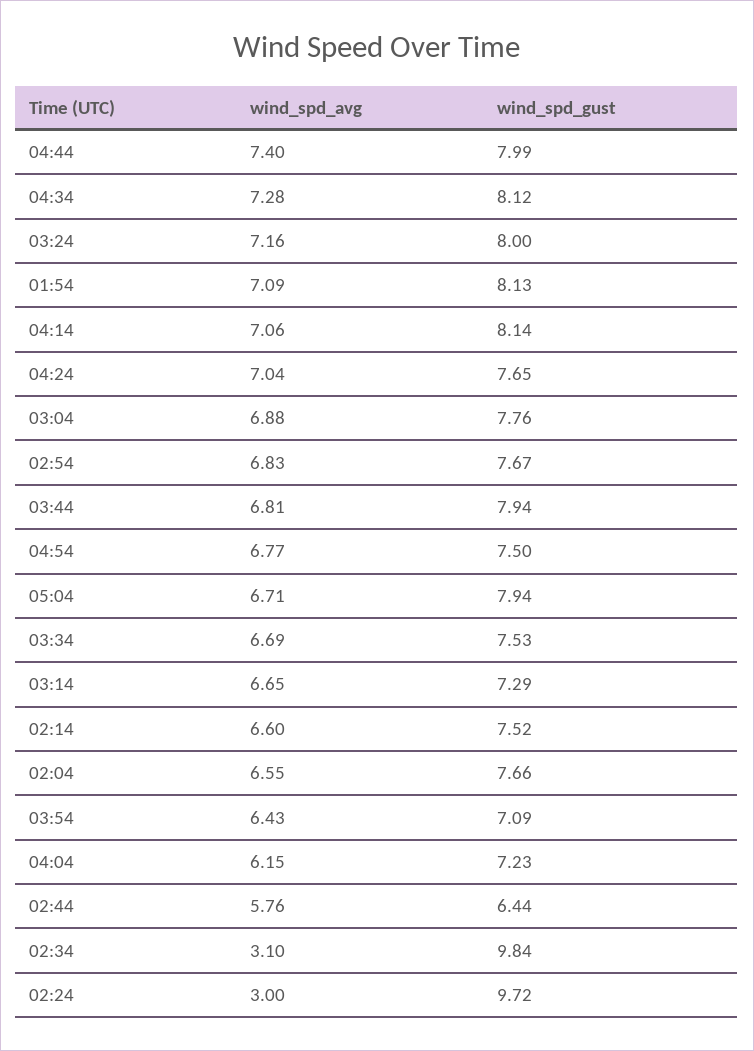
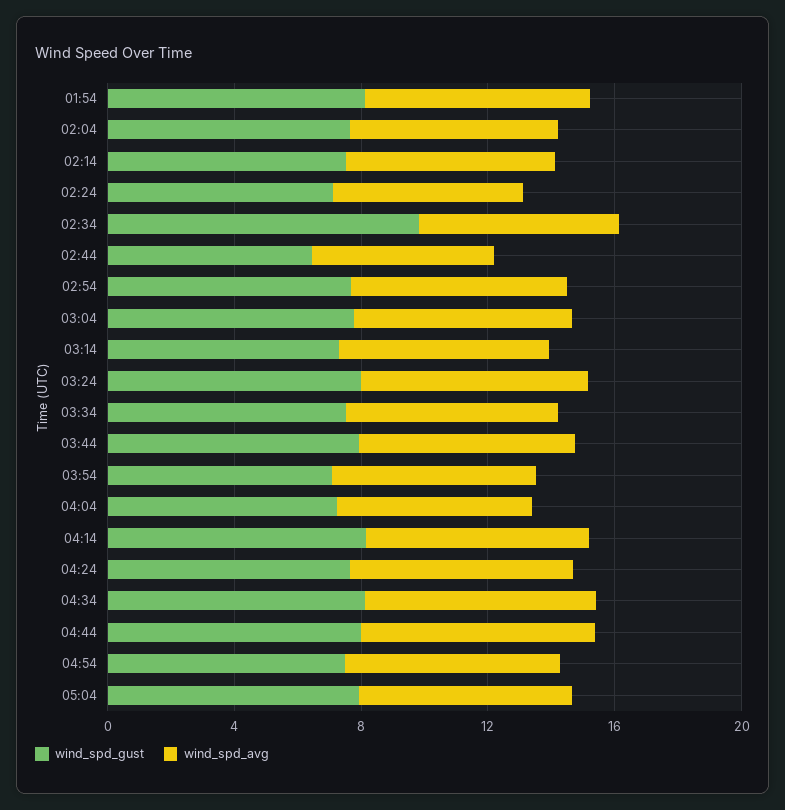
wind_spd_avg, 02:34: 3.1 -> 6
wind_spd_avg, 02:24: 3 -> 6
wind_spd_gust, 02:24: 9.72 -> 7

